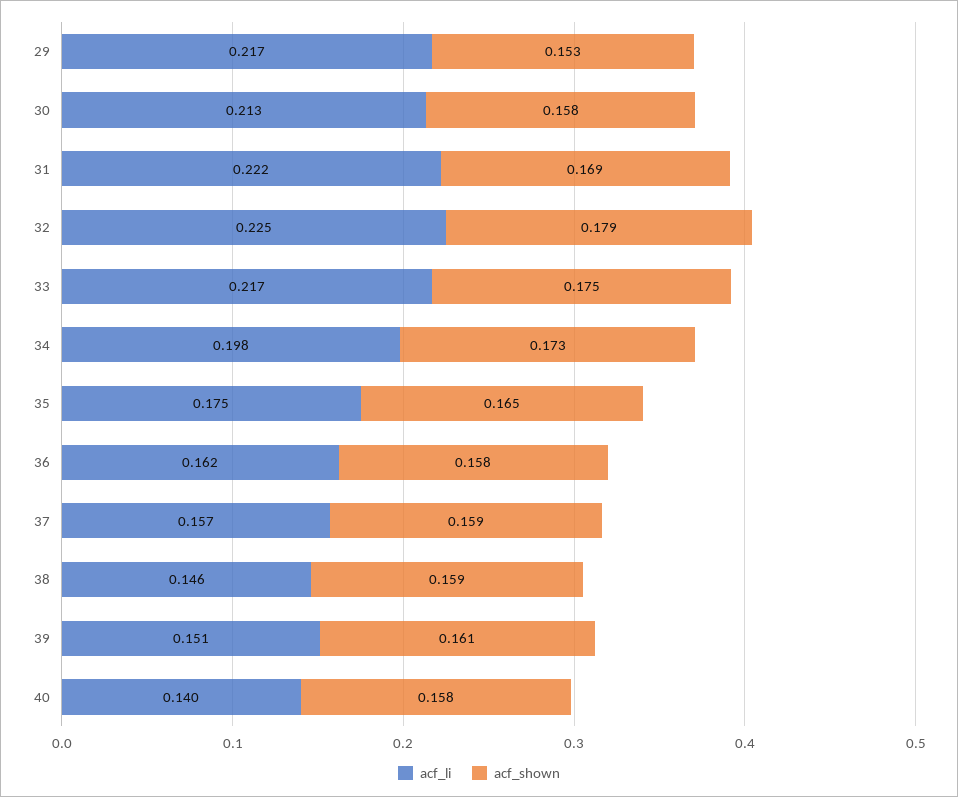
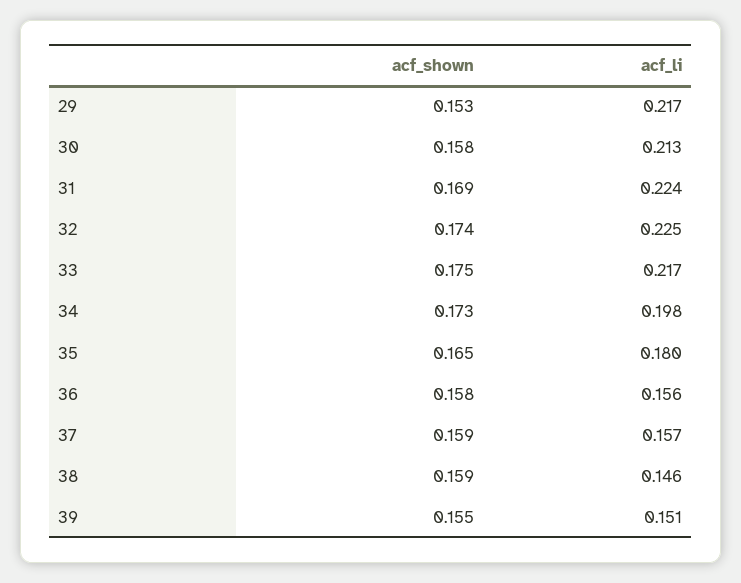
acf_li, 31: 0.222 -> 0.224
acf_shown, 32: 0.179 -> 0.174
acf_li, 35: 0.175 -> 0.18
acf_li, 36: 0.162 -> 0.156
acf_shown, 39: 0.161 -> 0.155
acf_li, 40: 0.14 -> none
acf_shown, 40: 0.158 -> none

